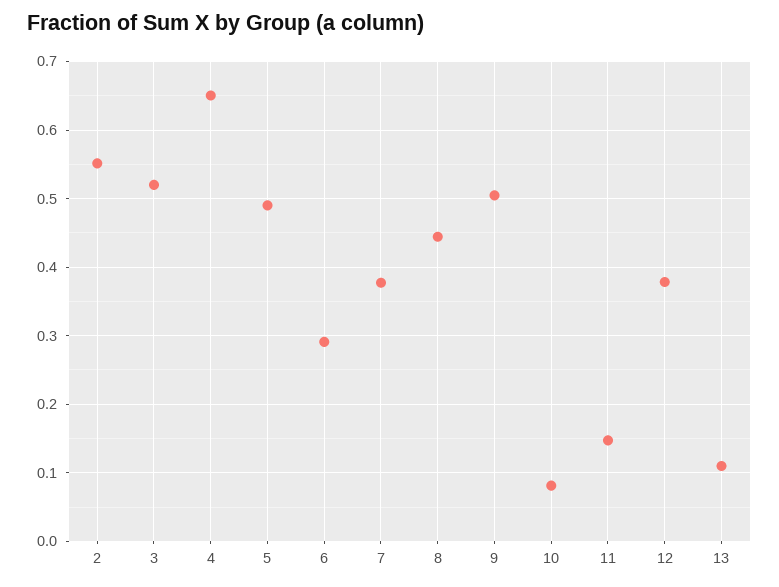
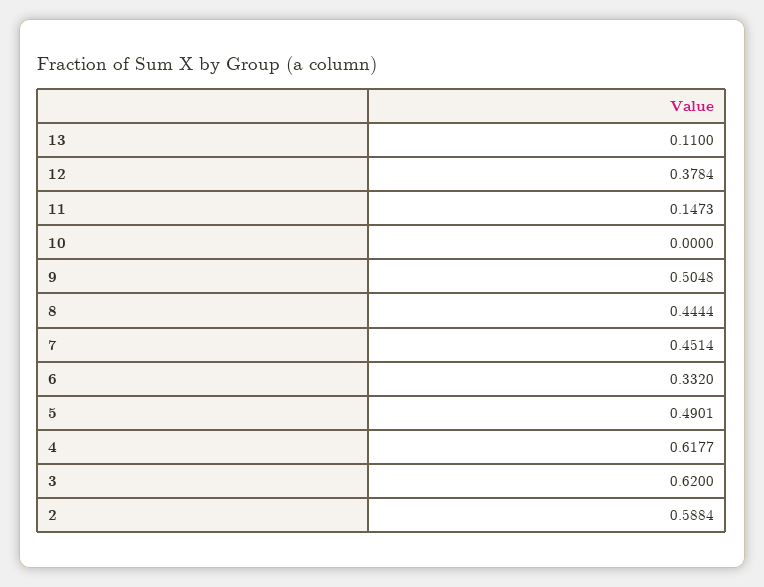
2: 0.55 -> 0.5884
3: 0.52 -> 0.62
4: 0.65 -> 0.6177
6: 0.29 -> 0.332
7: 0.38 -> 0.4514
10: 0.08 -> 0

